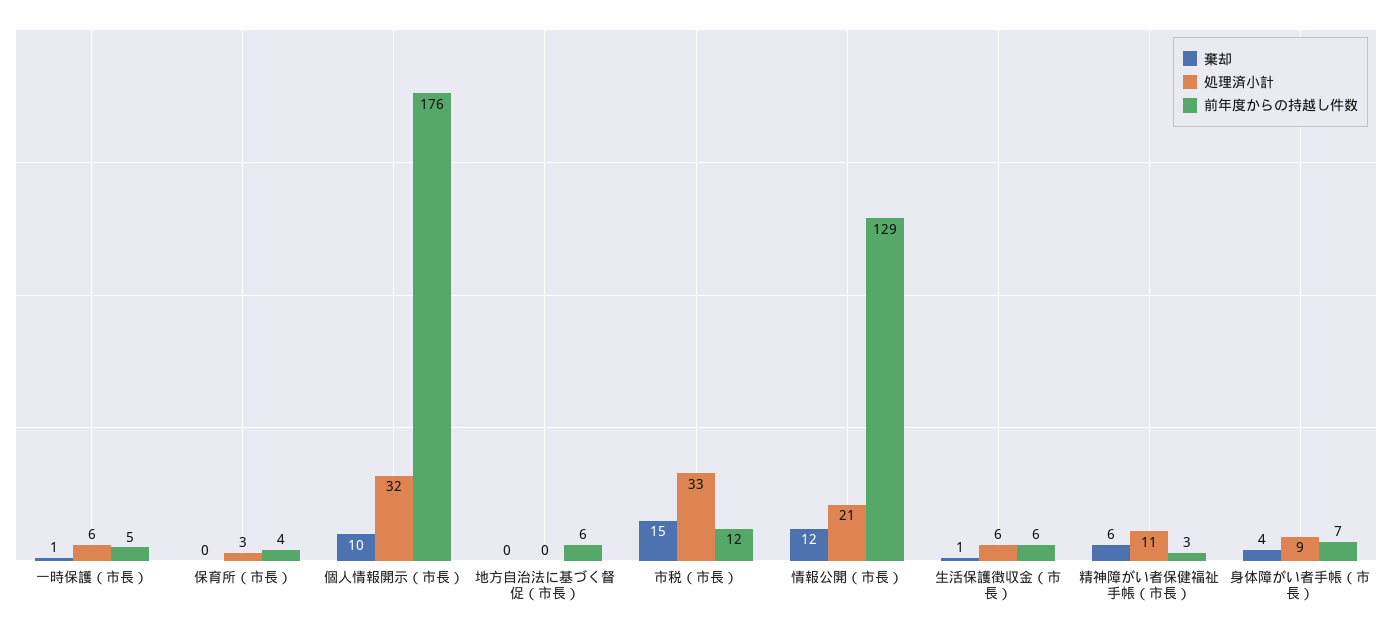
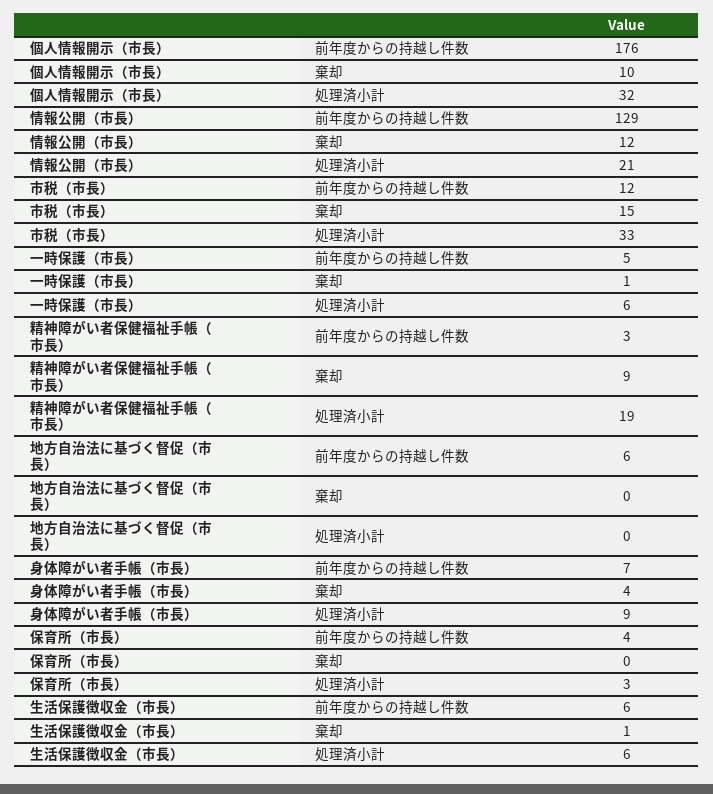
棄却, 精神障がい者保健福祉手帳（市長）: 6 -> 9
処理済小計, 精神障がい者保健福祉手帳（市長）: 11 -> 19

